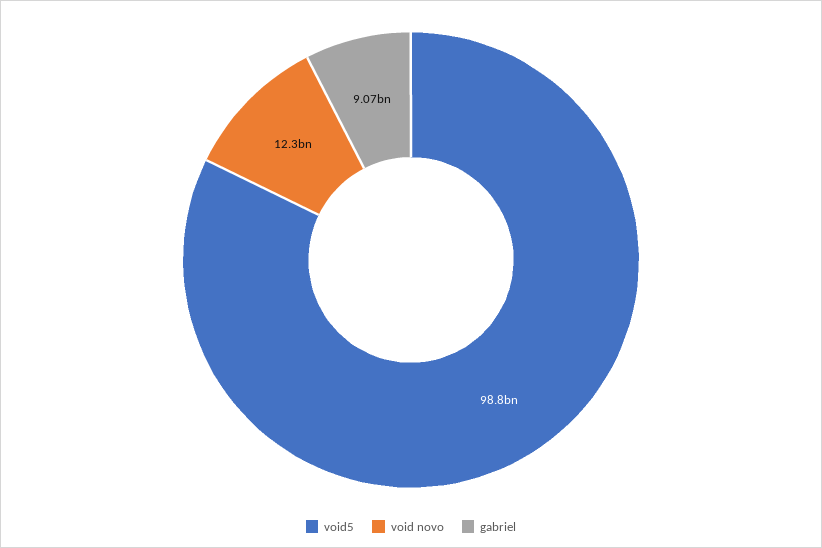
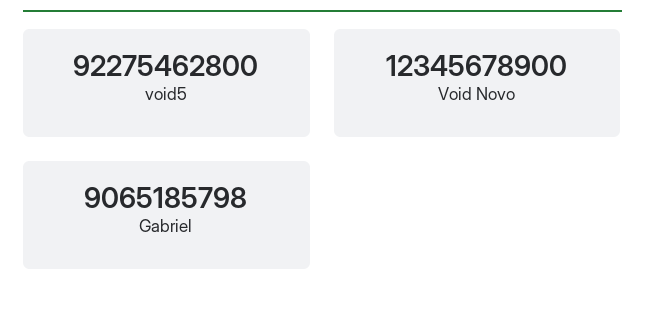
void5: 98800000000 -> 92275462800

